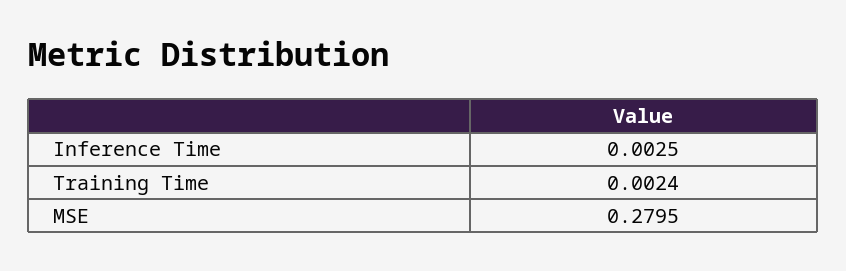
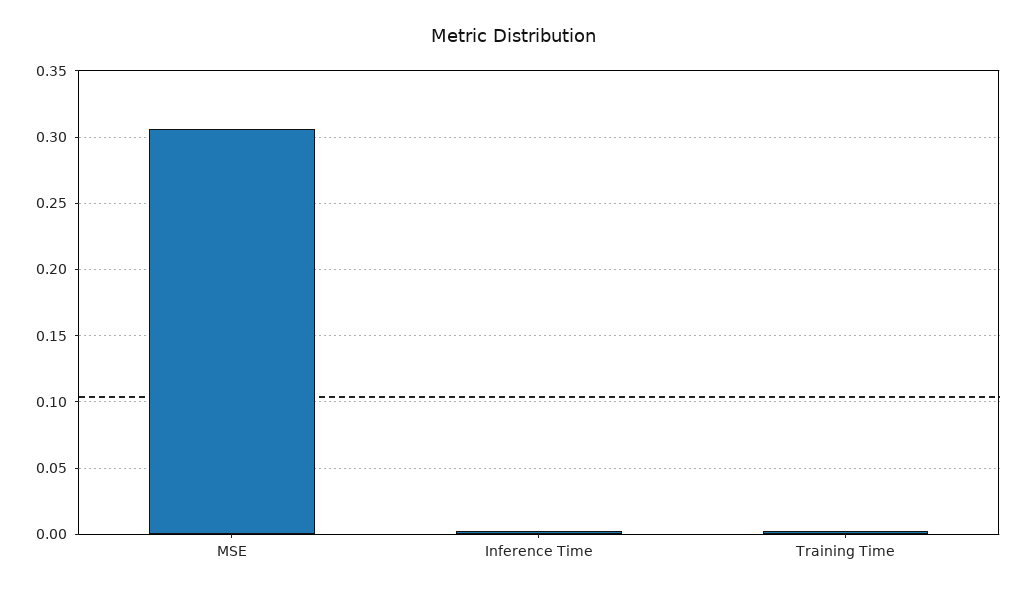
MSE: 0.2795 -> 0.305

